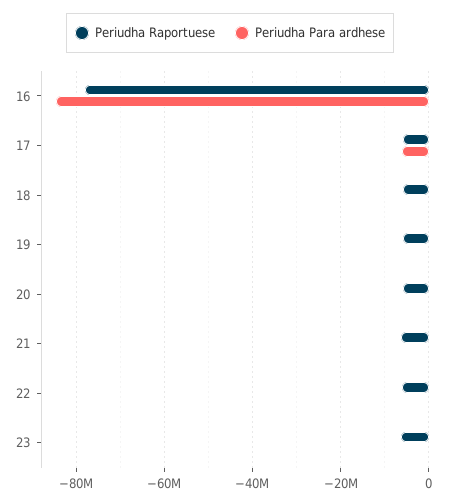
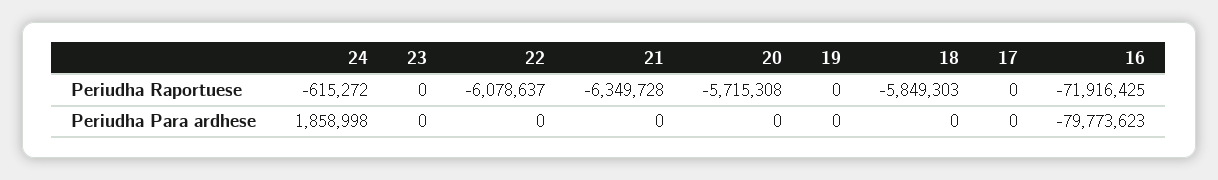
Periudha Raportuese, 16: -78000000 -> -71916425
Periudha Para ardhese, 16: -84000000 -> -79773623
Periudha Raportuese, 17: -6000000 -> 0
Periudha Para ardhese, 17: -6000000 -> 0
Periudha Raportuese, 19: -6000000 -> 0
Periudha Raportuese, 23: -6000000 -> 0
Periudha Raportuese, 24: none -> -615272
Periudha Para ardhese, 24: none -> 1858998

